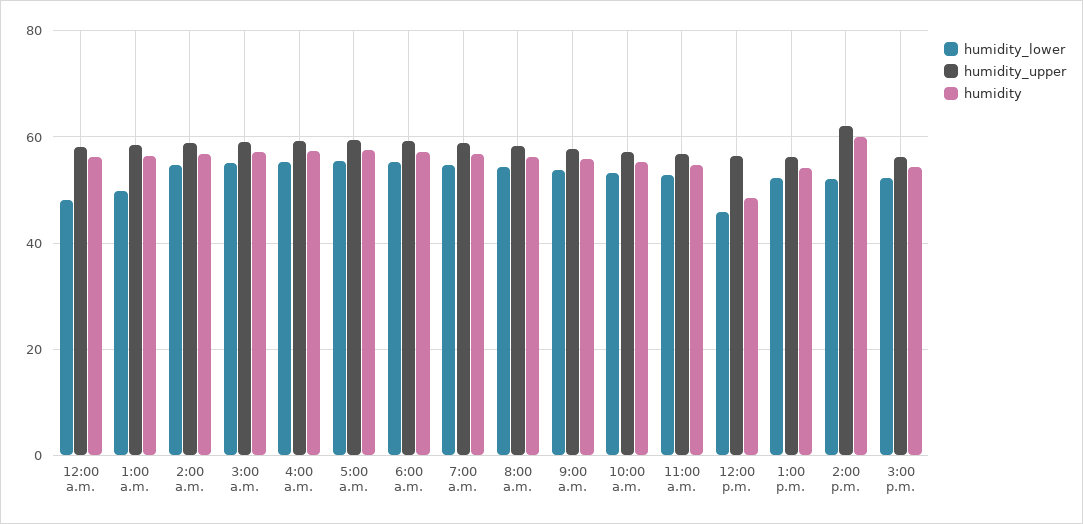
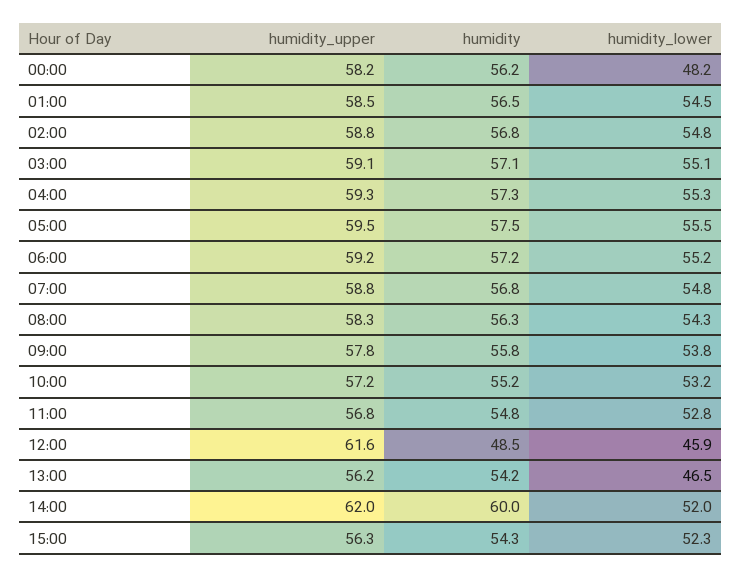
humidity_lower, 1:00 a.m.: 50 -> 54.5
humidity_upper, 12:00 p.m.: 56 -> 61.6
humidity_lower, 1:00 p.m.: 52 -> 46.5

